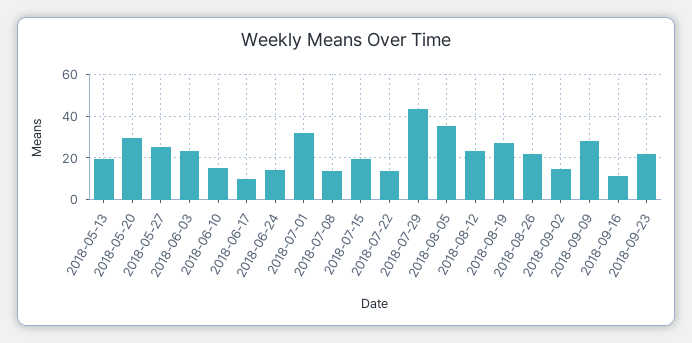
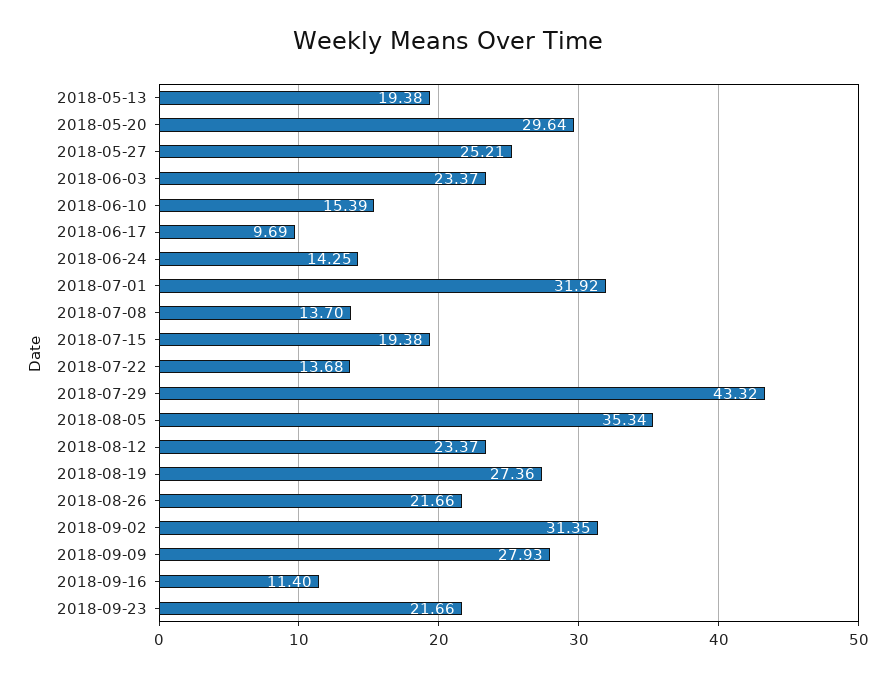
2018-09-02: 15 -> 31.35

